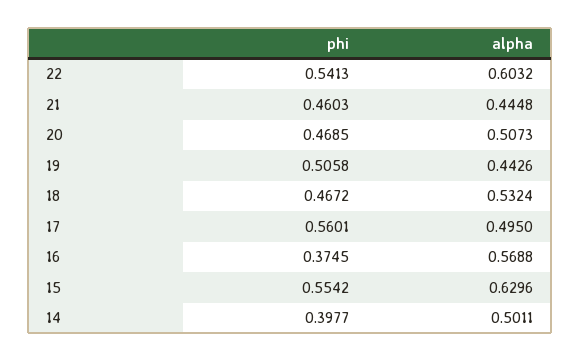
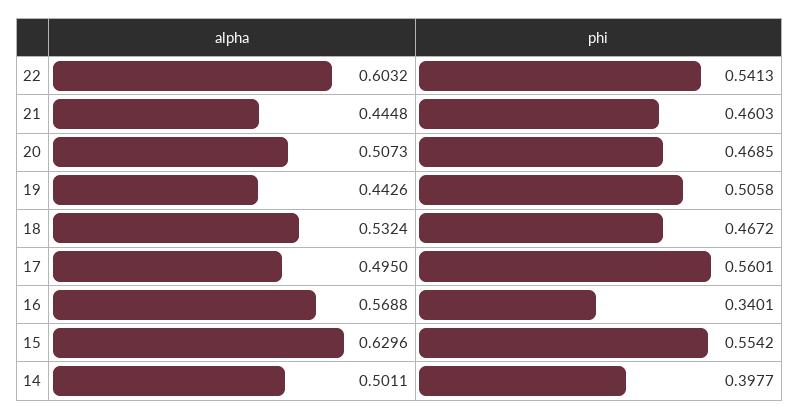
phi, 16: 0.3745 -> 0.3401

